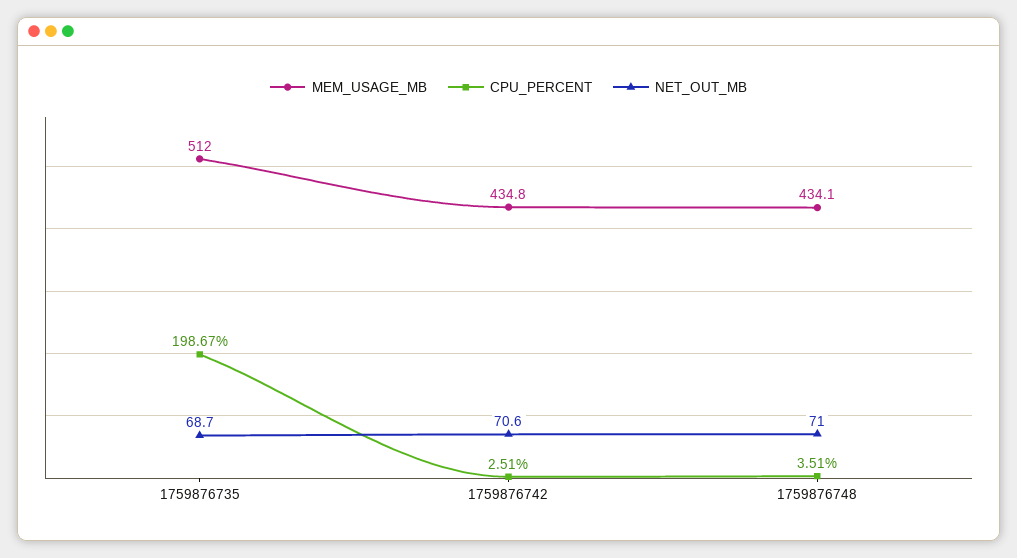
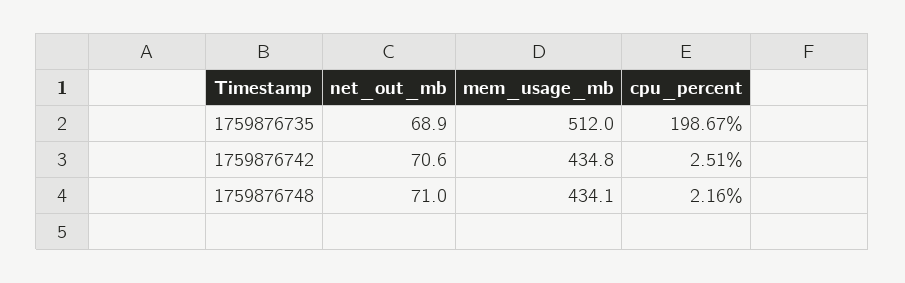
NET_OUT_MB, 1759876735: 68.7 -> 68.9
CPU_PERCENT, 1759876748: 3.51 -> 2.16

